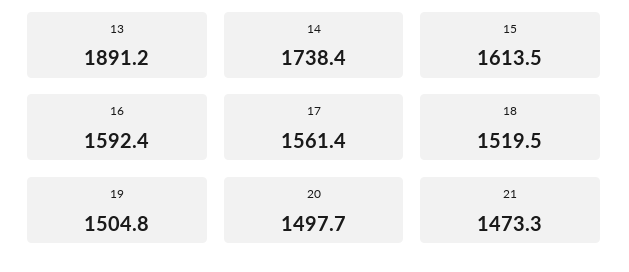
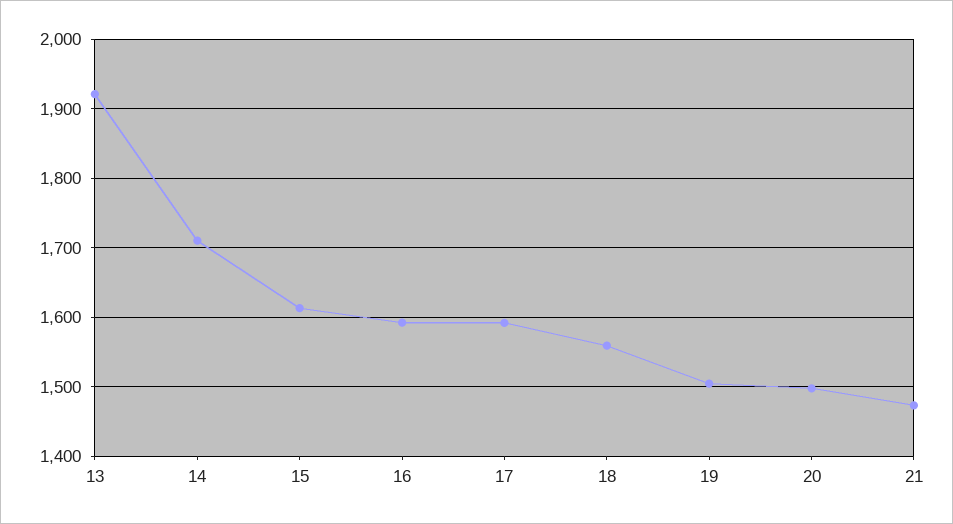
13: 1891.2 -> 1920
14: 1738.4 -> 1710
17: 1561.4 -> 1590
18: 1519.5 -> 1560

